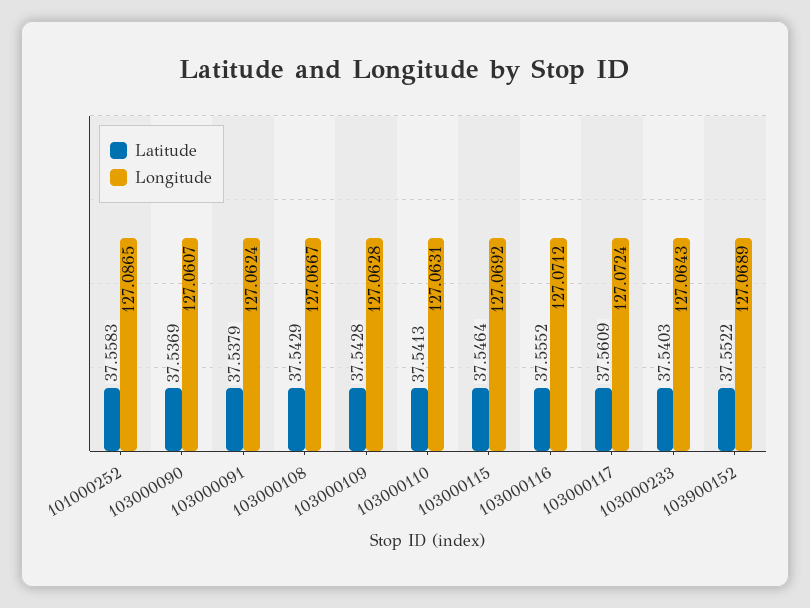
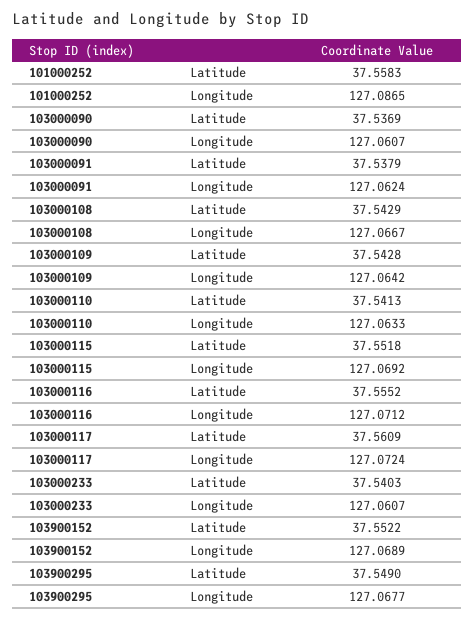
Longitude, 103000109: 127.0628 -> 127.0642
Longitude, 103000110: 127.0631 -> 127.0633
Latitude, 103000115: 37.5464 -> 37.5518
Longitude, 103000233: 127.0643 -> 127.0607
Latitude, 103900295: none -> 37.549
Longitude, 103900295: none -> 127.0677

